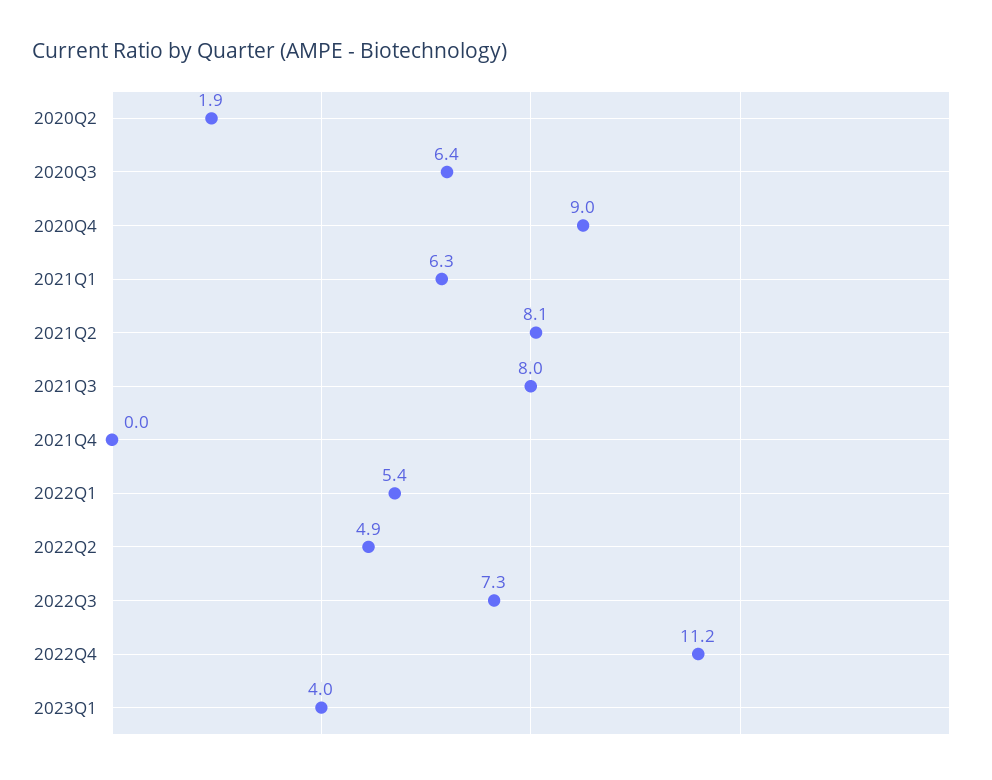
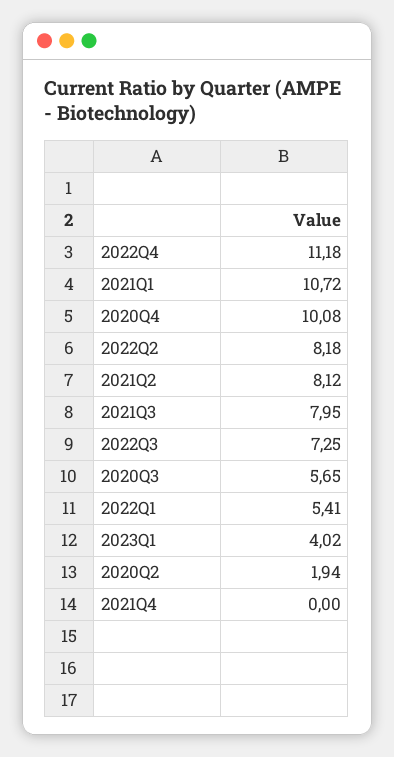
2020Q3: 6.4 -> 5.65
2020Q4: 9 -> 10.08
2021Q1: 6.3 -> 10.72
2022Q2: 4.9 -> 8.18

